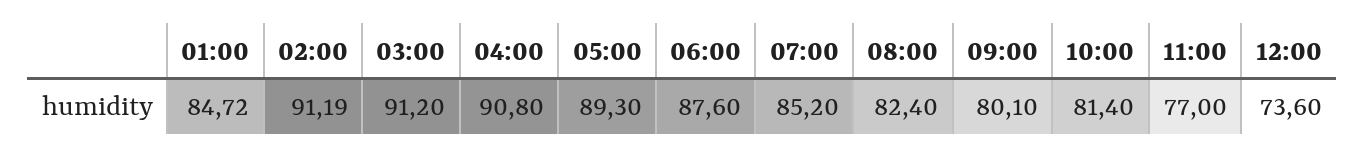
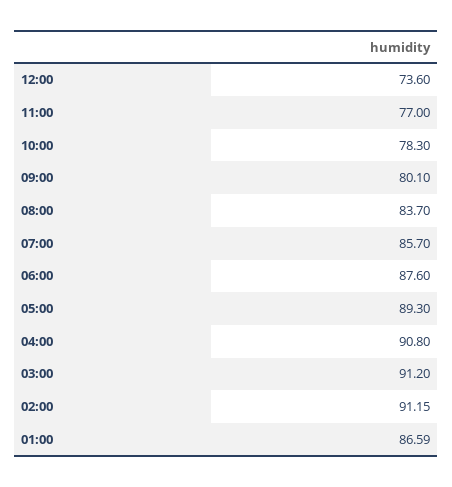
01:00: 84.72 -> 86.59
02:00: 91.19 -> 91.15
07:00: 85.2 -> 85.7
08:00: 82.4 -> 83.7
10:00: 81.4 -> 78.3

